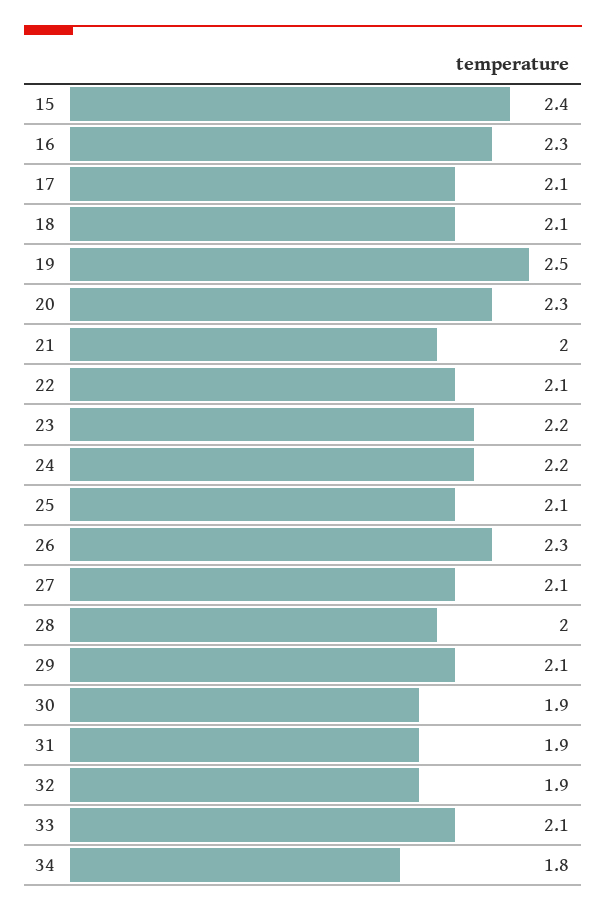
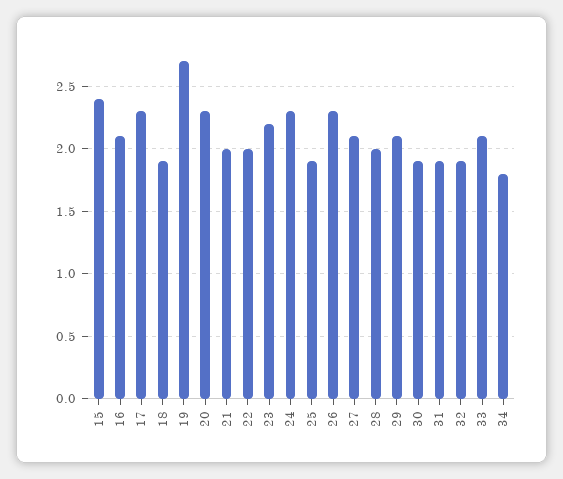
16: 2.3 -> 2.1
17: 2.1 -> 2.3
18: 2.1 -> 1.9
19: 2.5 -> 2.7
22: 2.1 -> 2
24: 2.2 -> 2.3
25: 2.1 -> 1.9

